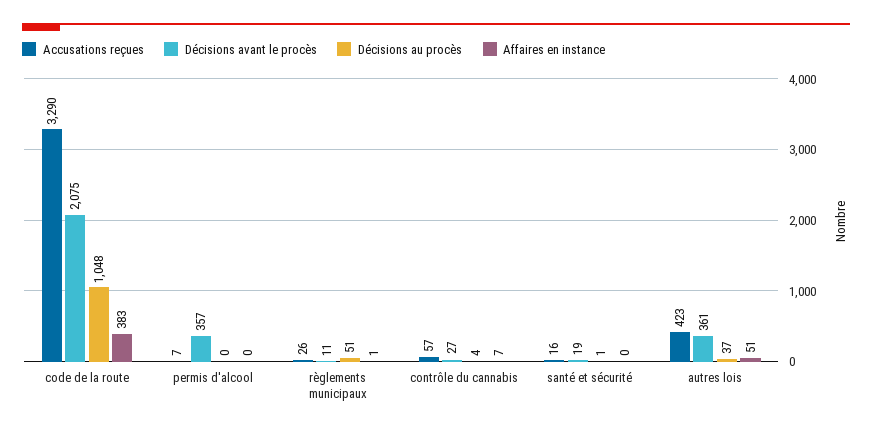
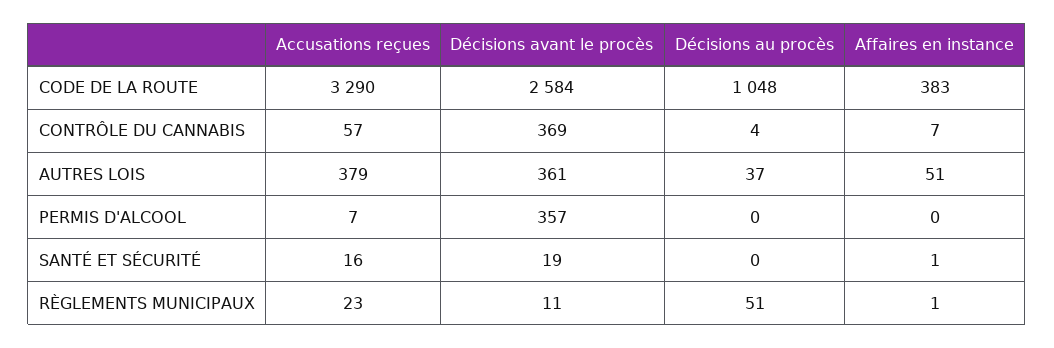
Décisions avant le procès, code de la route: 2075 -> 2584
Accusations reçues, règlements municipaux: 26 -> 23
Décisions avant le procès, contrôle du cannabis: 27 -> 369
Décisions au procès, santé et sécurité: 1 -> 0
Affaires en instance, santé et sécurité: 0 -> 1
Accusations reçues, autres lois: 423 -> 379

